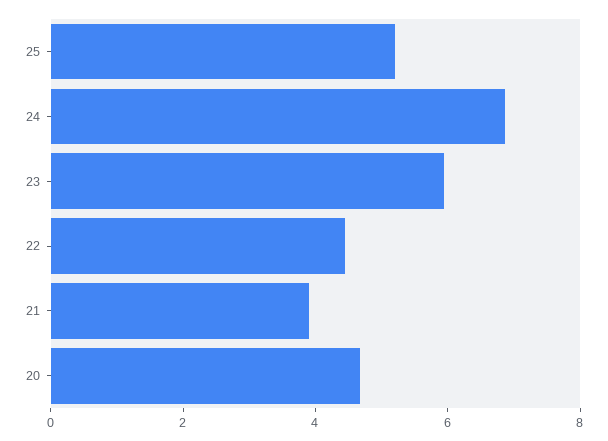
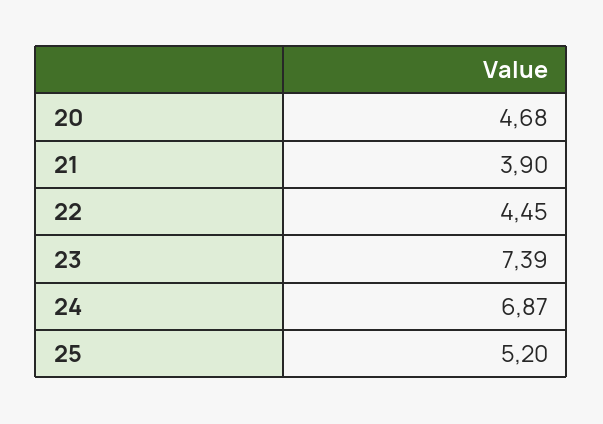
23: 6 -> 7.39

